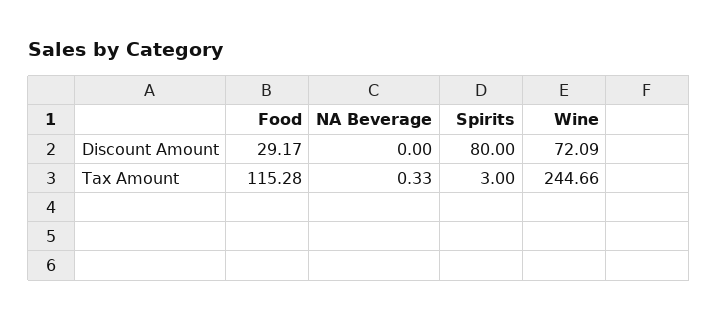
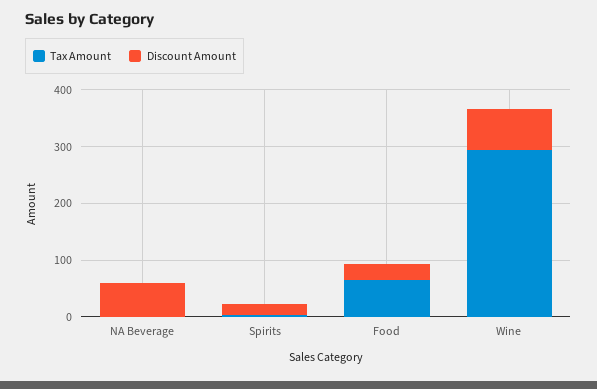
Discount Amount, NA Beverage: 0 -> 60
Discount Amount, Spirits: 80 -> 20
Tax Amount, Food: 115.28 -> 60
Tax Amount, Wine: 244.66 -> 300

